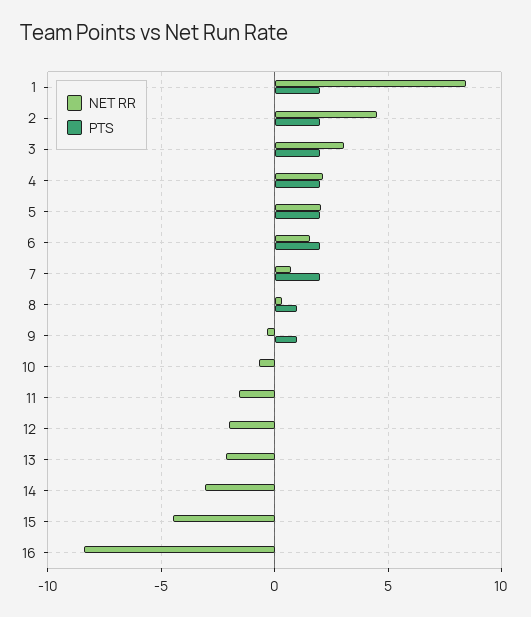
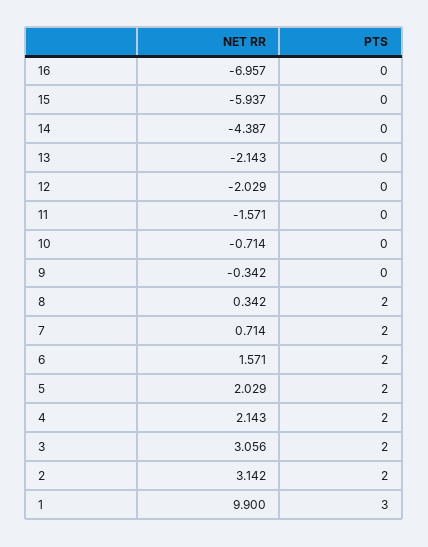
NET RR, 1: 8.5 -> 9.9
PTS, 1: 2 -> 3
NET RR, 2: 4.5 -> 3.142
PTS, 8: 1 -> 2
PTS, 9: 1 -> 0
NET RR, 14: -3 -> -4.387
NET RR, 15: -4.5 -> -5.937
NET RR, 16: -8.5 -> -6.957

